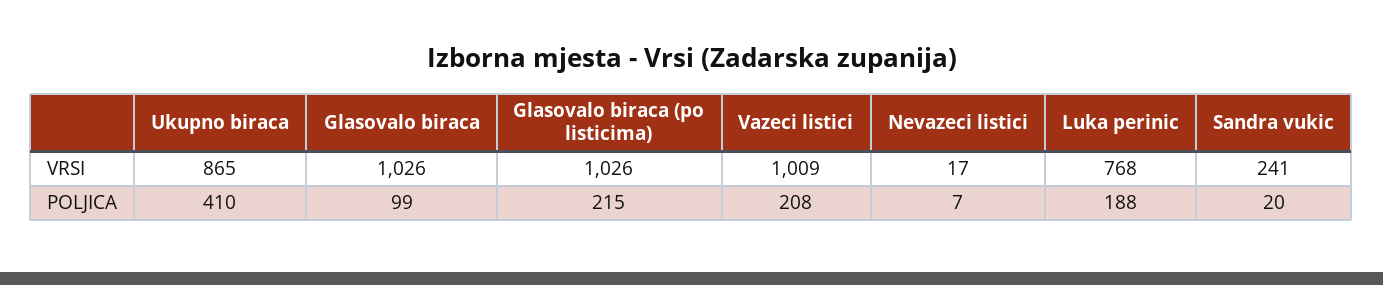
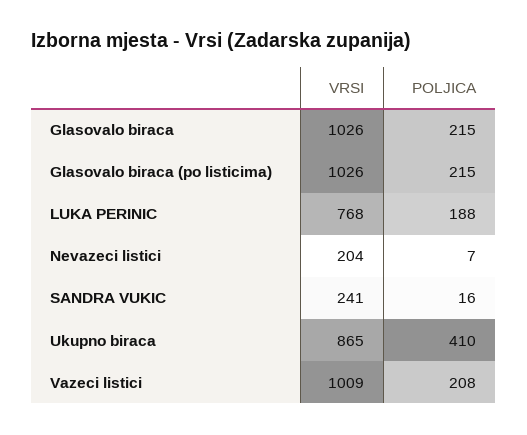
Nevazeci listici, VRSI: 17 -> 204
Glasovalo biraca, POLJICA: 99 -> 215
Sandra vukic, POLJICA: 20 -> 16

